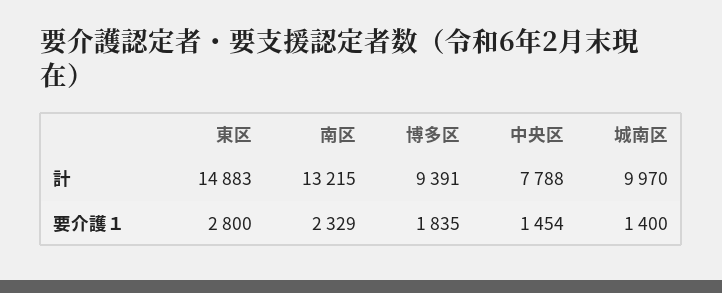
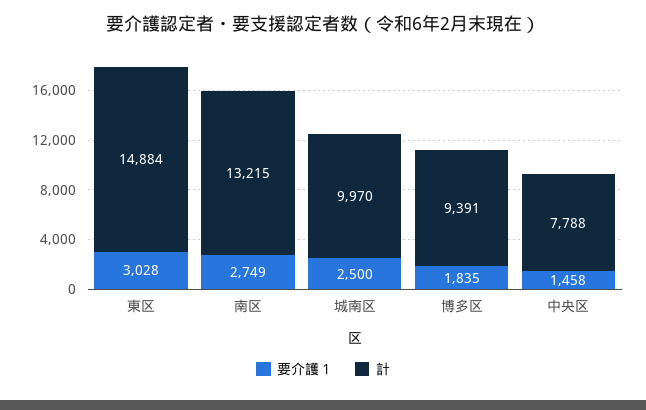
計, 東区: 14883 -> 14884
要介護１, 東区: 2800 -> 3028
要介護１, 南区: 2329 -> 2749
要介護１, 中央区: 1454 -> 1458
要介護１, 城南区: 1400 -> 2500

